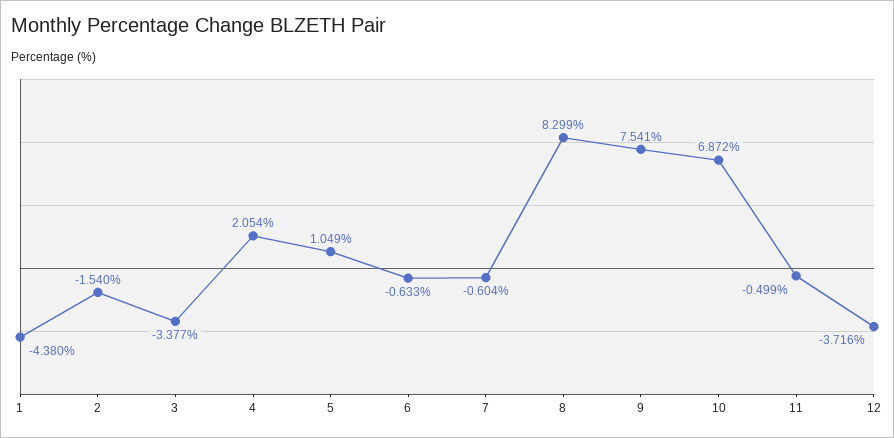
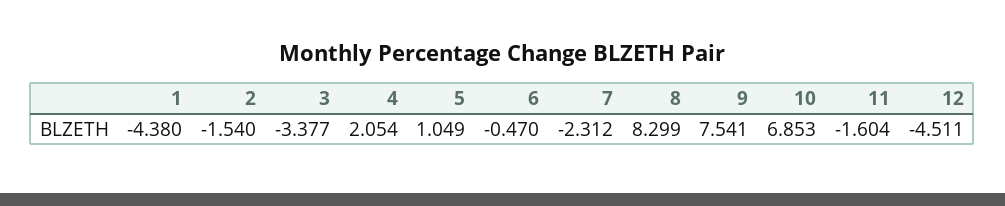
6: -0.633 -> -0.47
7: -0.604 -> -2.312
10: 6.872 -> 6.853
11: -0.499 -> -1.604
12: -3.716 -> -4.511

